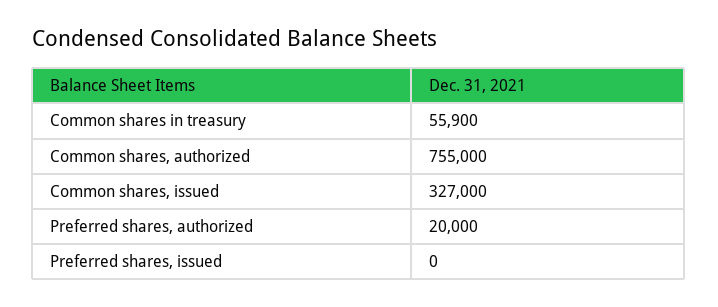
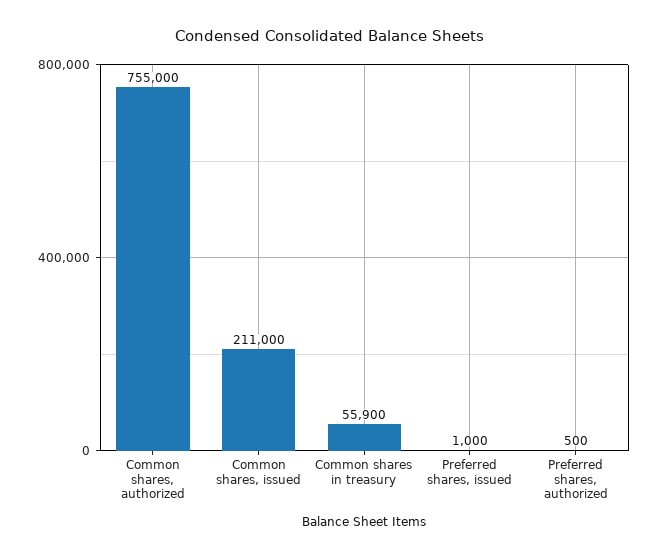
Common shares, issued: 327000 -> 211000
Preferred shares, authorized: 20000 -> 500
Preferred shares, issued: 0 -> 1000

